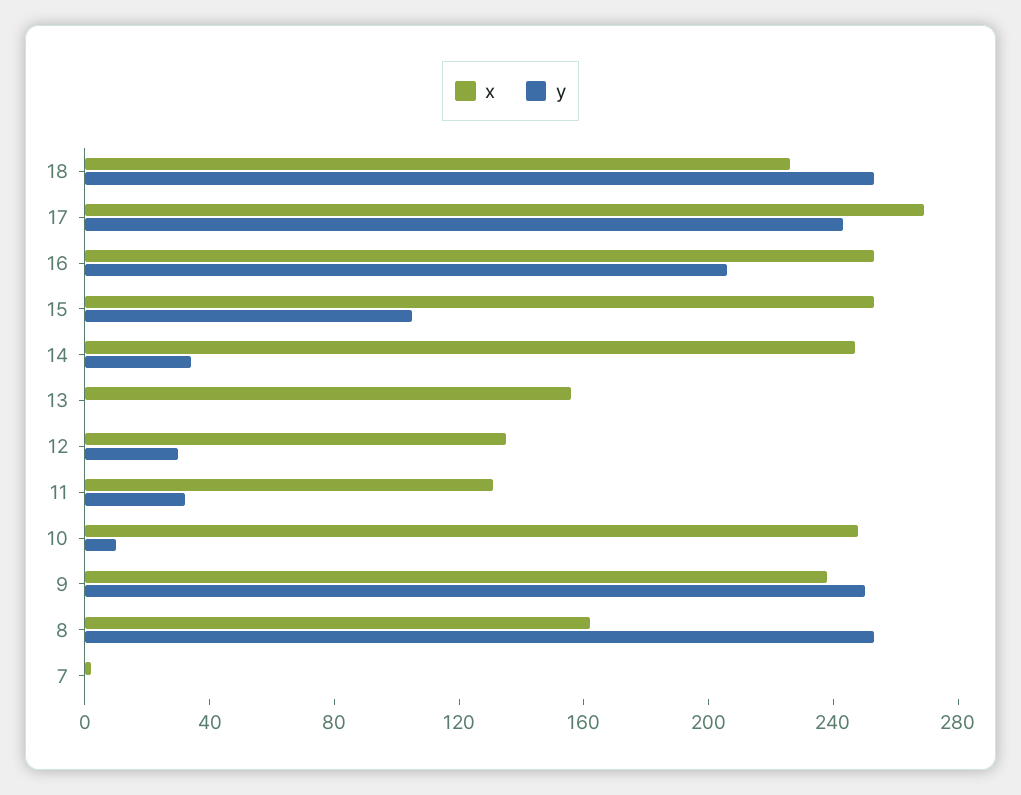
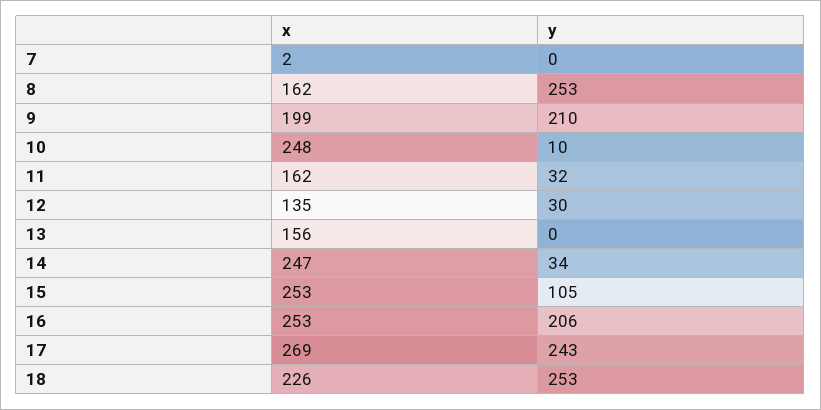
x, 11: 130 -> 162
x, 9: 240 -> 199
y, 9: 250 -> 210

